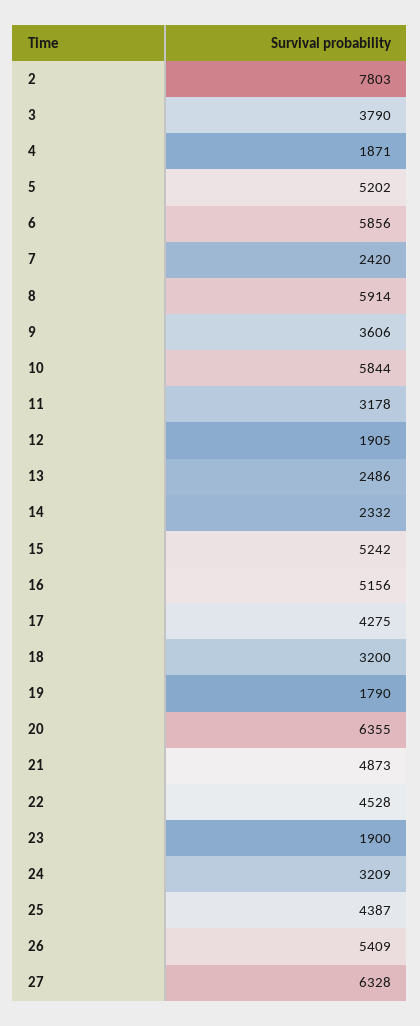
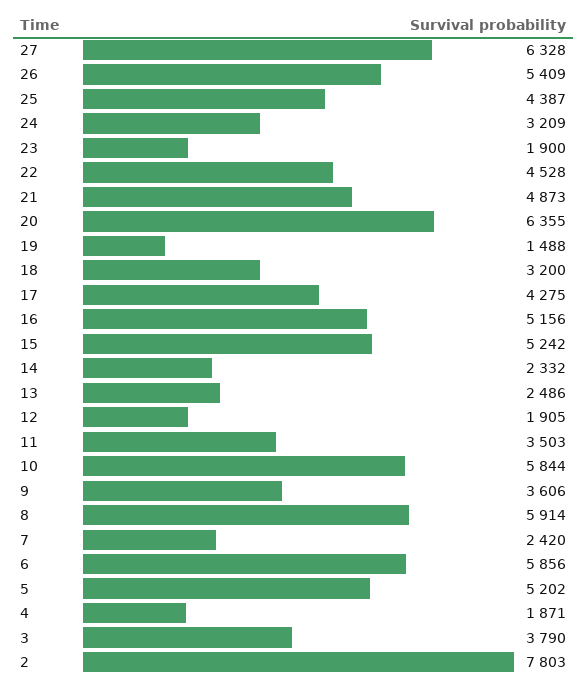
11: 3178 -> 3503
19: 1790 -> 1488

